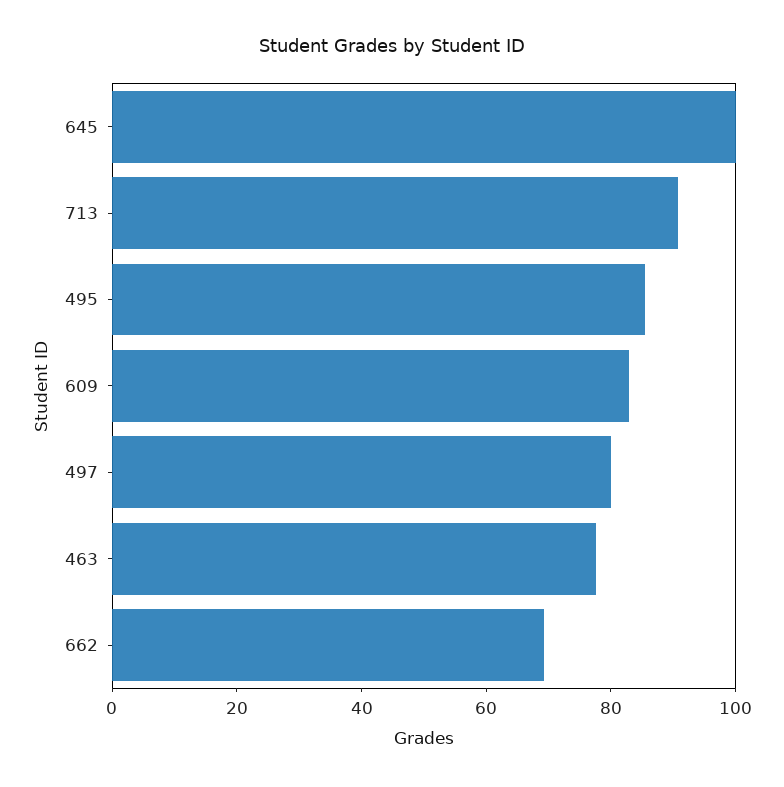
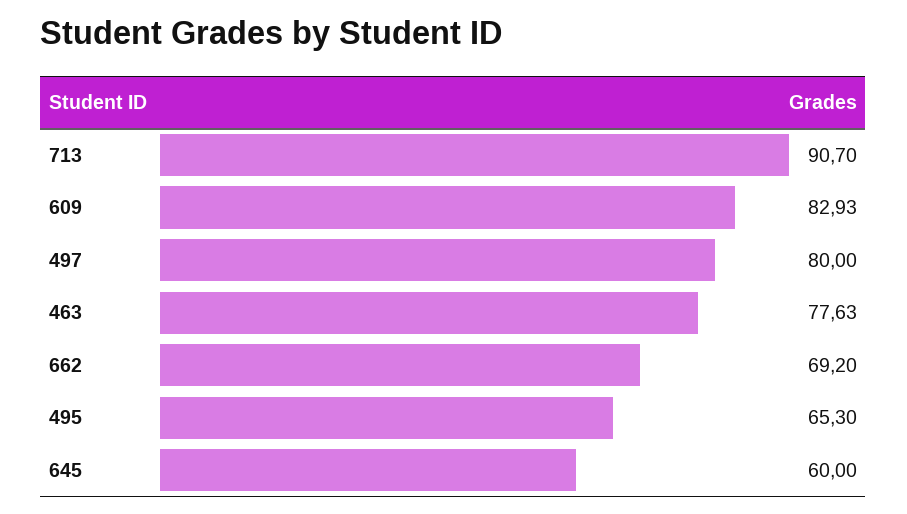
645: 100 -> 60
495: 85 -> 65.3

